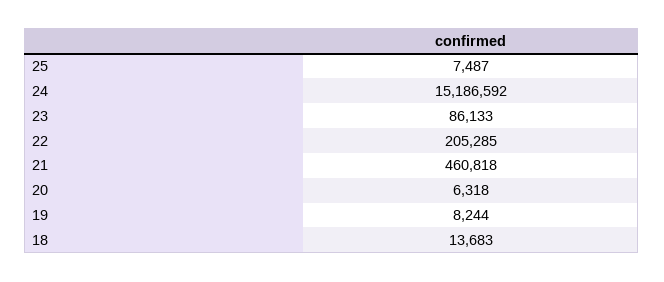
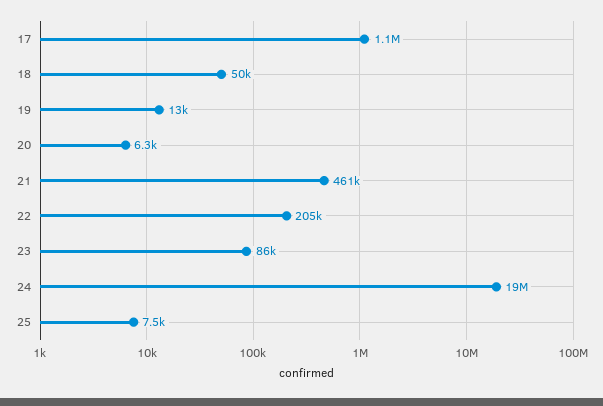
24: 15186592 -> 19000000
19: 8244 -> 13000
18: 13683 -> 50000
17: none -> 1100000

